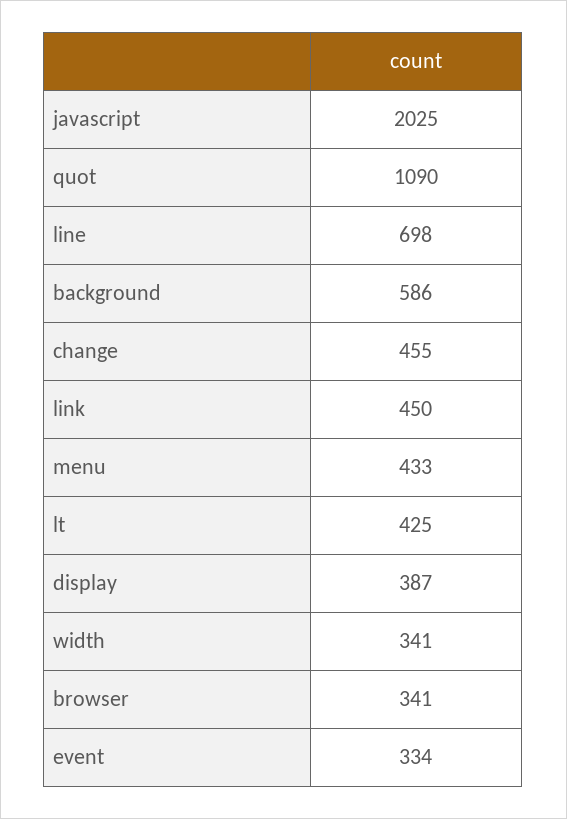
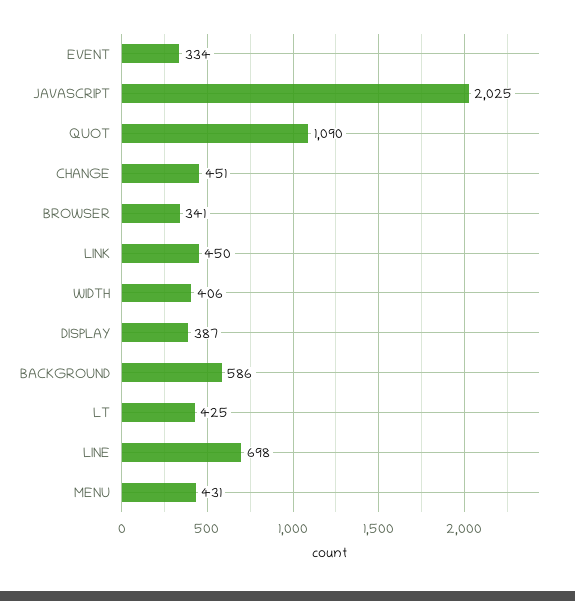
change: 455 -> 451
menu: 433 -> 431
width: 341 -> 406

